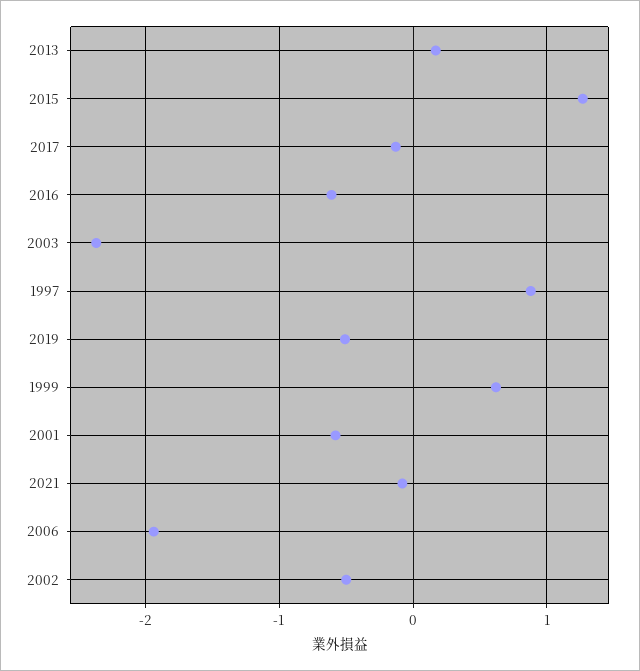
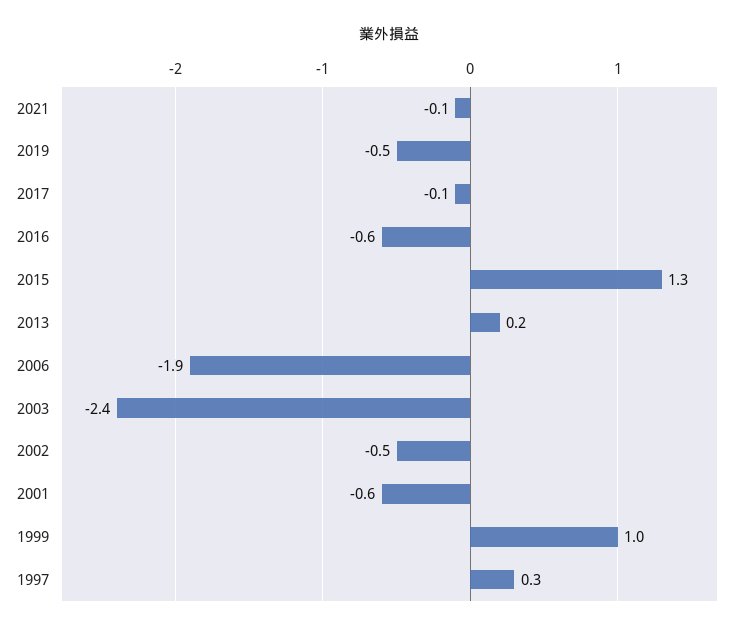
1997: 0.9 -> 0.3
1999: 0.6 -> 1

